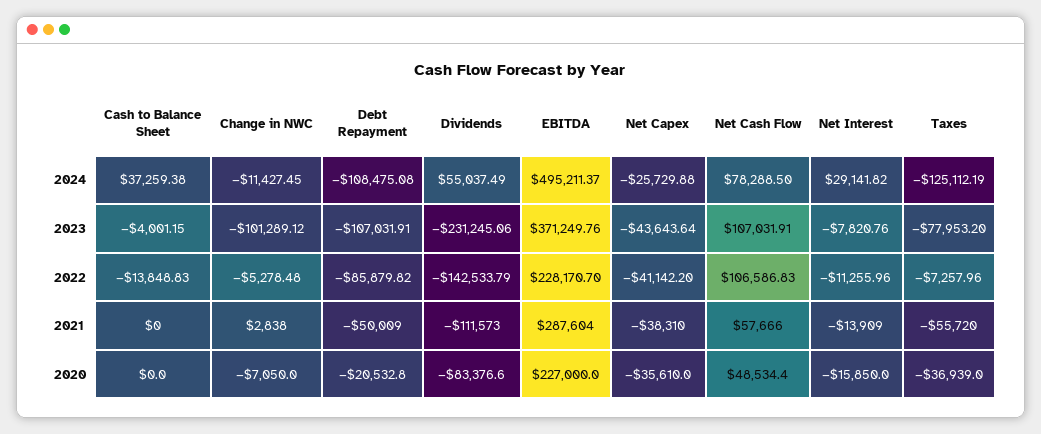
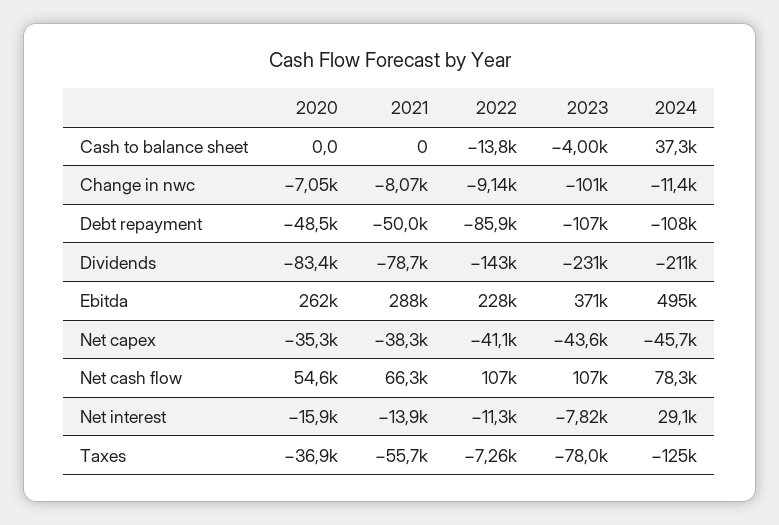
Dividends, 2024: 55037.49 -> -211000
Net Capex, 2024: -25729.88 -> -45700
Change in NWC, 2022: -5278.48 -> -9140
Change in NWC, 2021: 2838 -> -8070
Dividends, 2021: -111573 -> -78700
Net Cash Flow, 2021: 57666 -> 66300
Debt Repayment, 2020: -20532.8 -> -48500
EBITDA, 2020: 227000 -> 262000
Net Capex, 2020: -35610 -> -35300
Net Cash Flow, 2020: 48534.4 -> 54600

